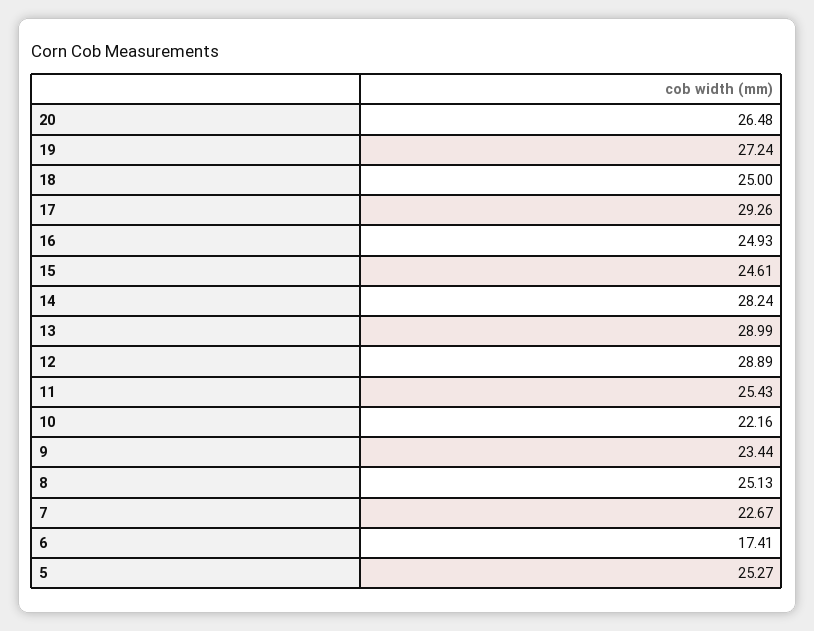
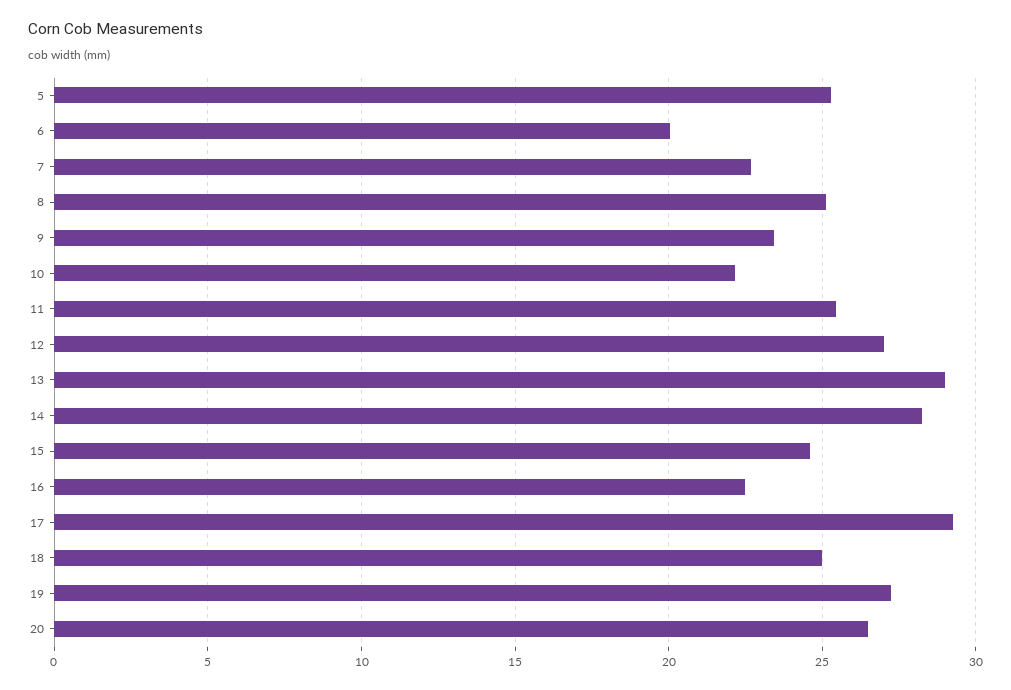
16: 24.93 -> 22.5
12: 28.89 -> 27
6: 17.41 -> 20

